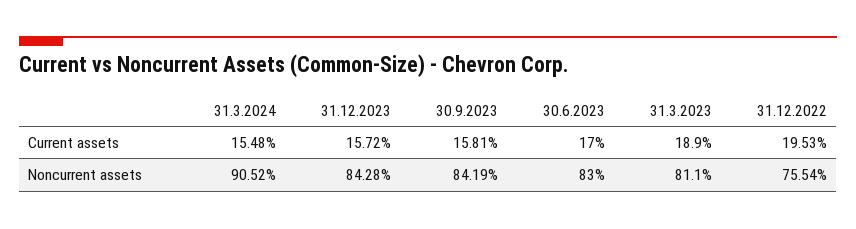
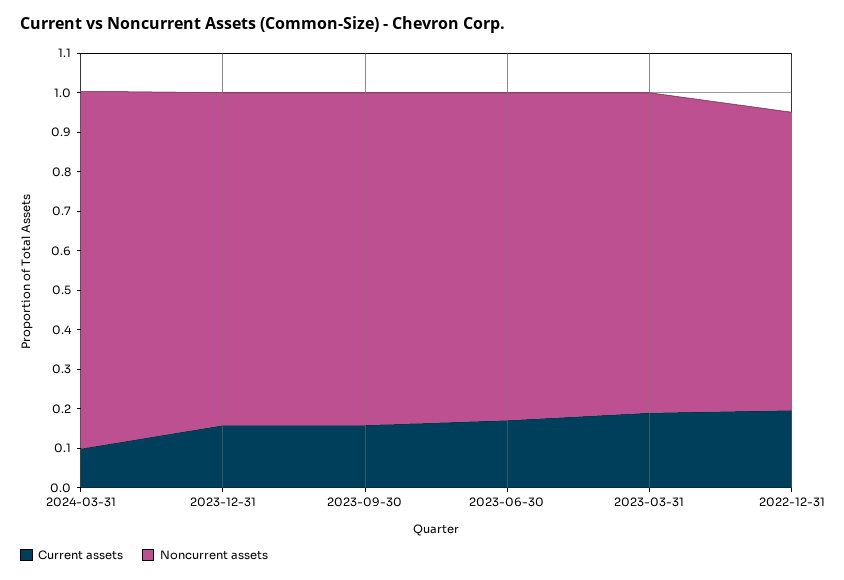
Current assets, 31.3.2024: 0.1548 -> 0.1

